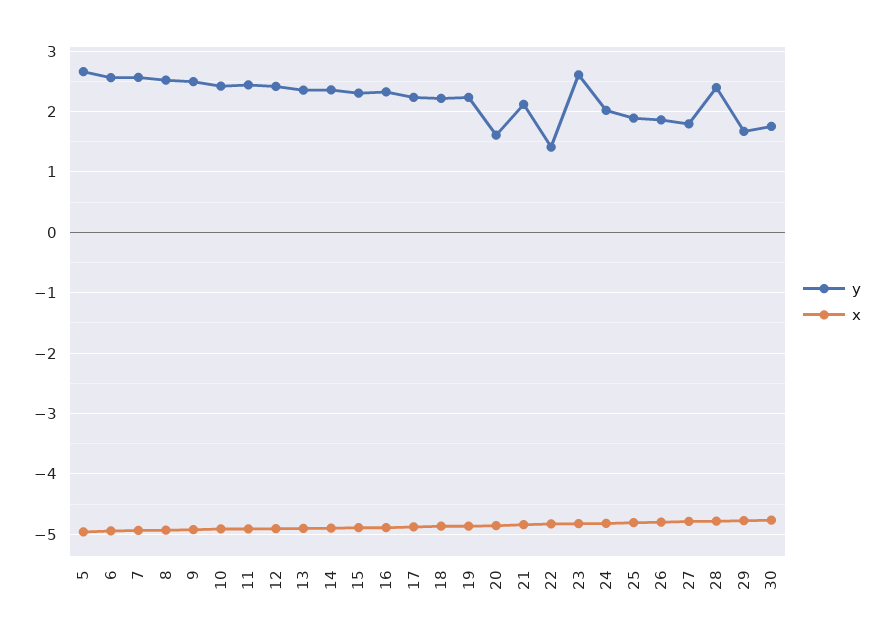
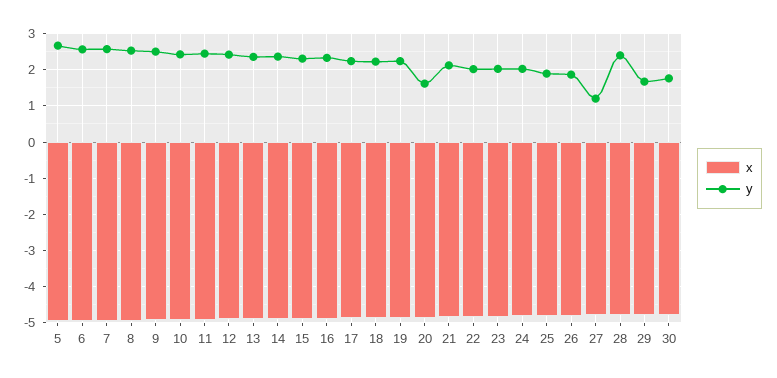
y, 22: 1.4 -> 2
y, 23: 2.6 -> 2
y, 27: 1.8 -> 1.2

